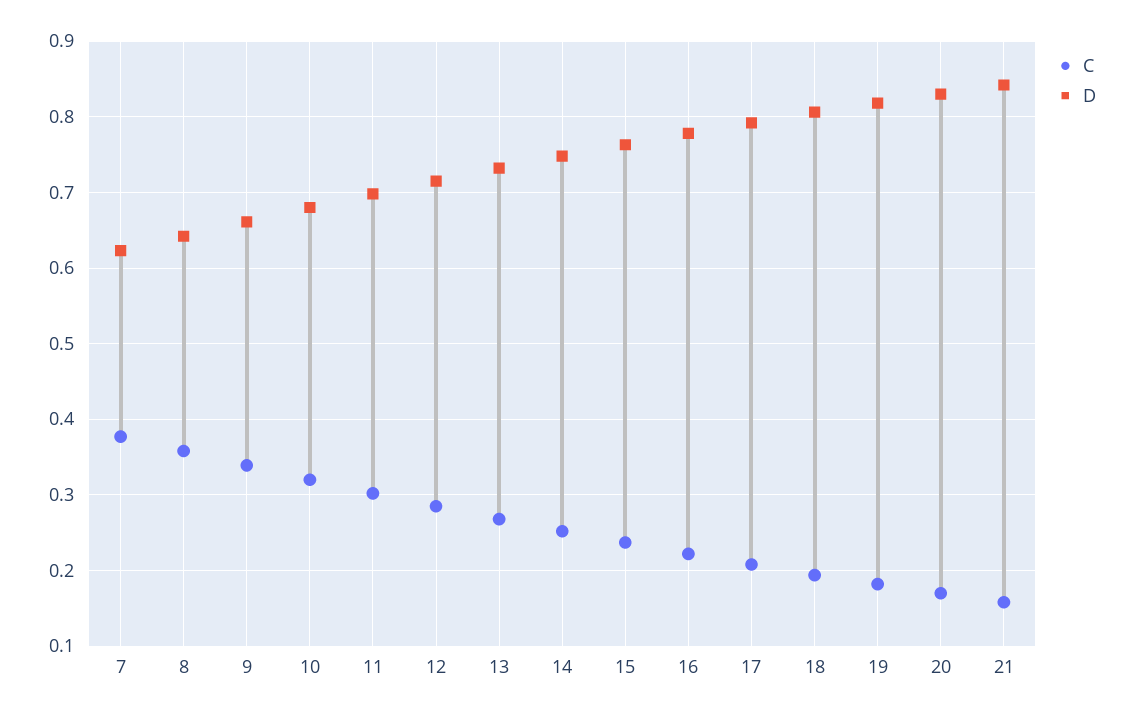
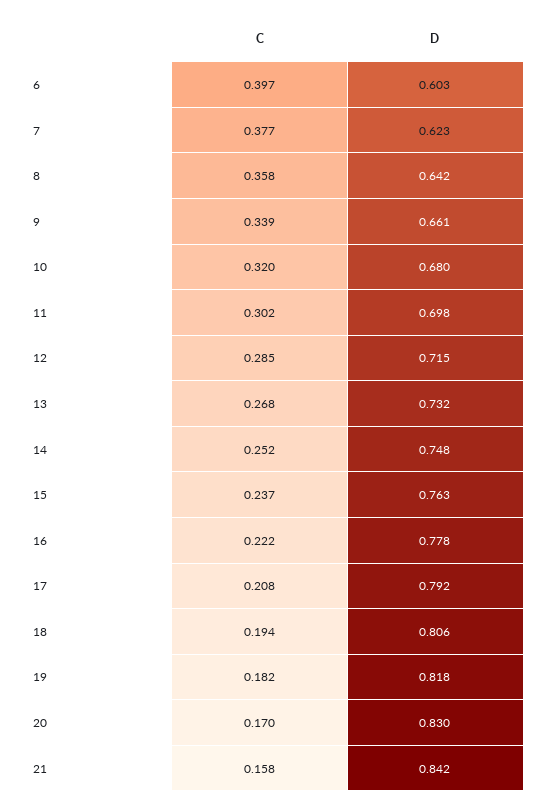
C, 6: none -> 0.397
D, 6: none -> 0.603

